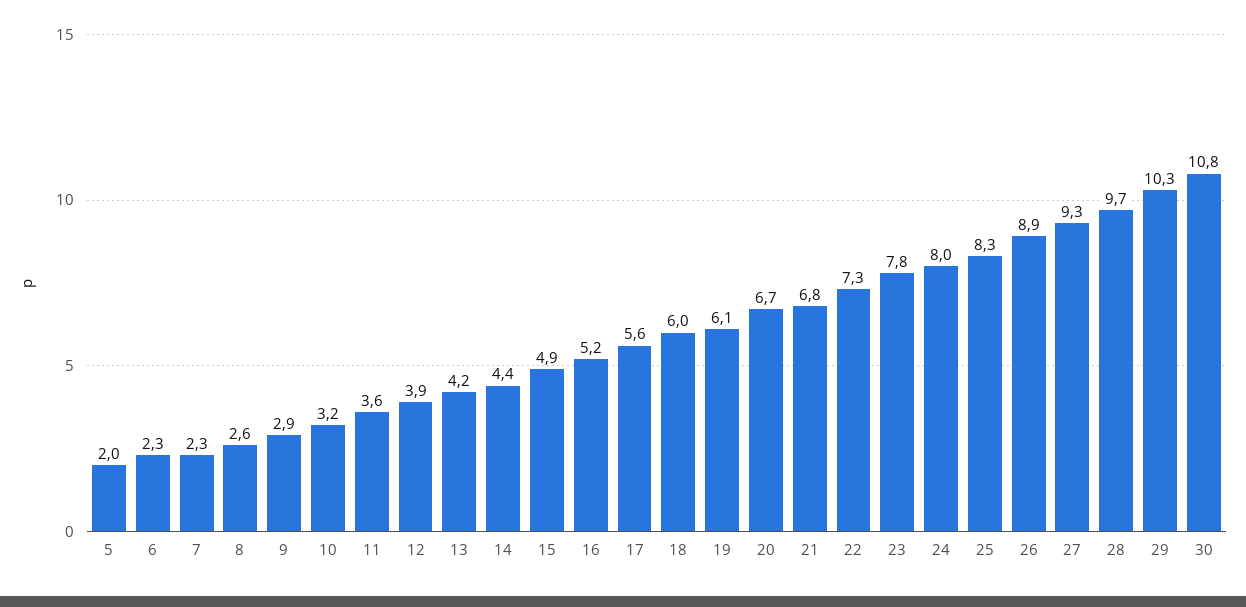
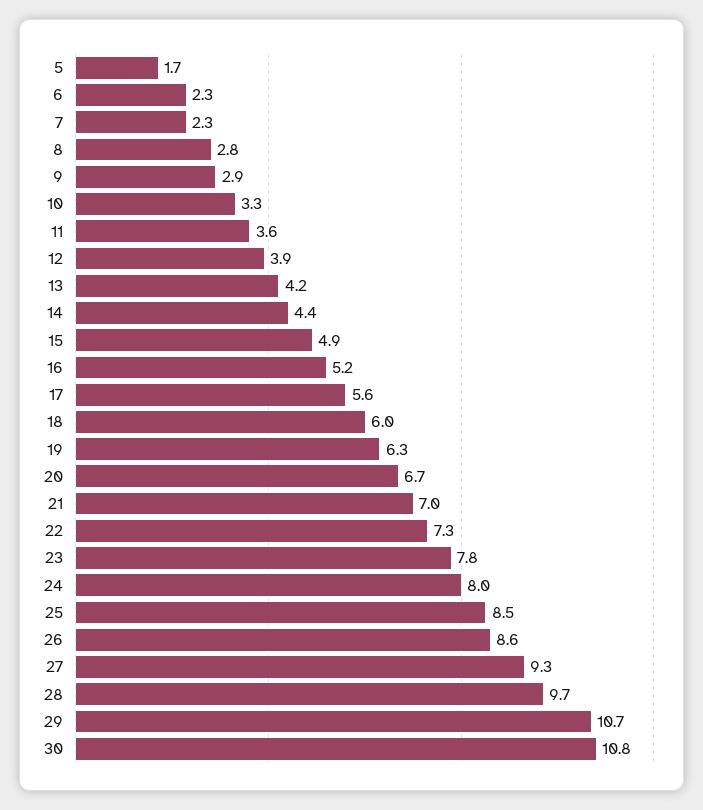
5: 2 -> 1.7
8: 2.6 -> 2.8
10: 3.2 -> 3.3
19: 6.1 -> 6.3
21: 6.8 -> 7
25: 8.3 -> 8.5
26: 8.9 -> 8.6
29: 10.3 -> 10.7

